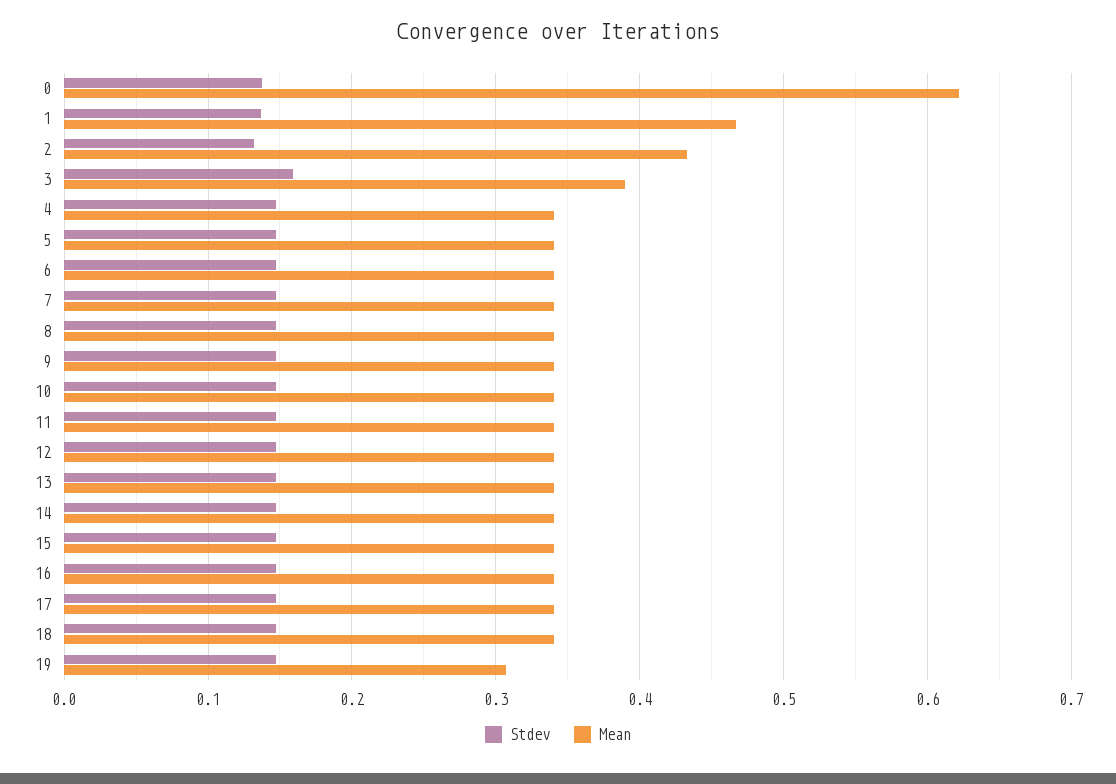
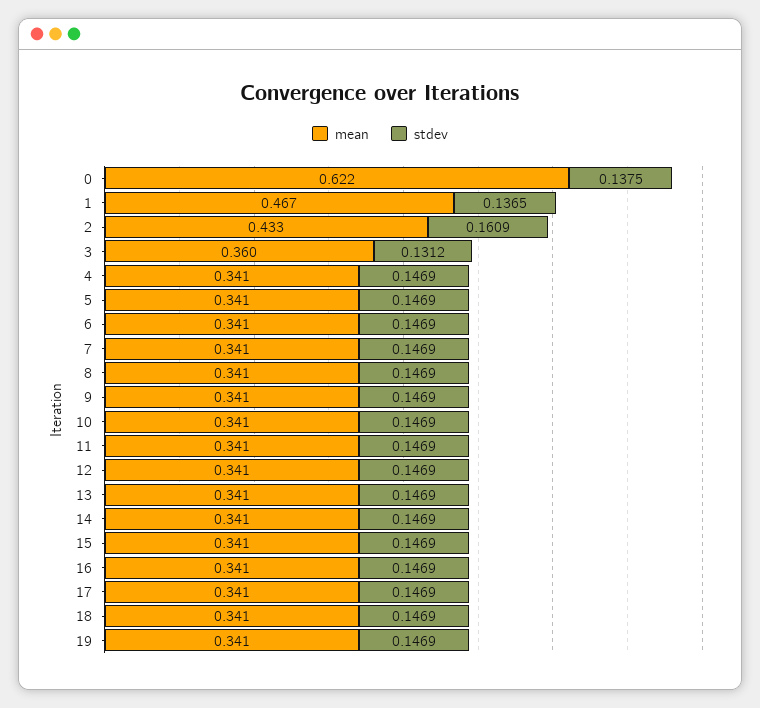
Stdev, 2: 0.13 -> 0.1609
Stdev, 3: 0.16 -> 0.1312
Mean, 3: 0.39 -> 0.36
Mean, 19: 0.31 -> 0.341

